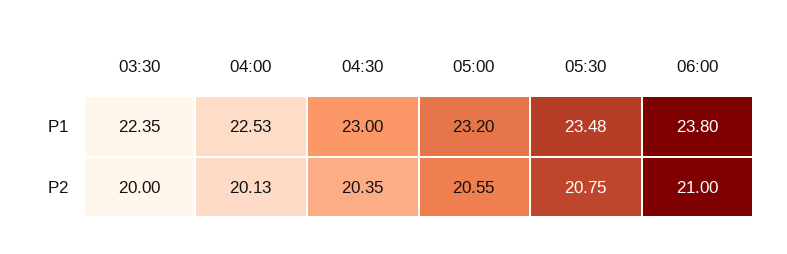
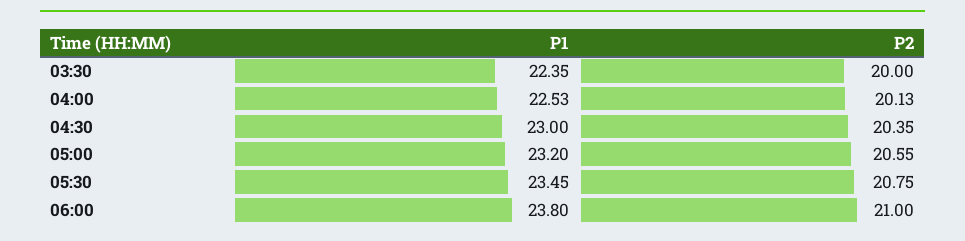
05:30, P1: 23.48 -> 23.45

